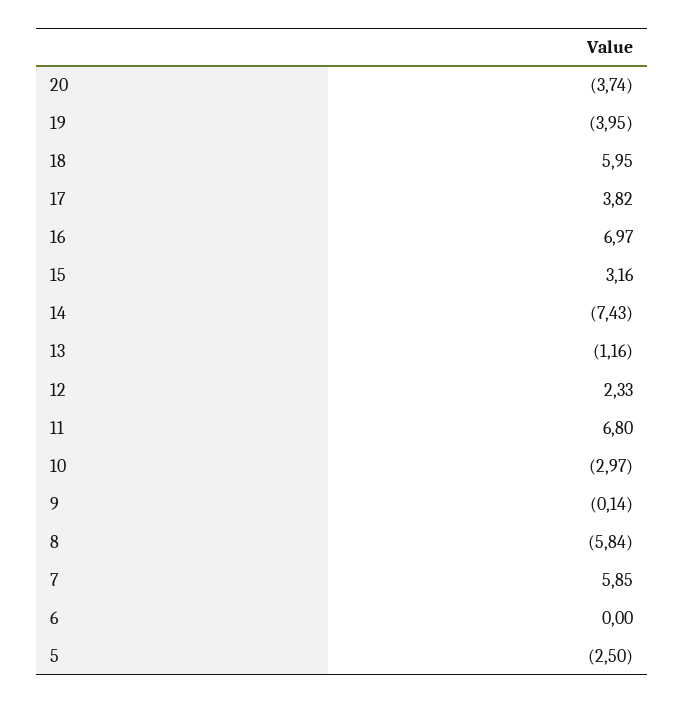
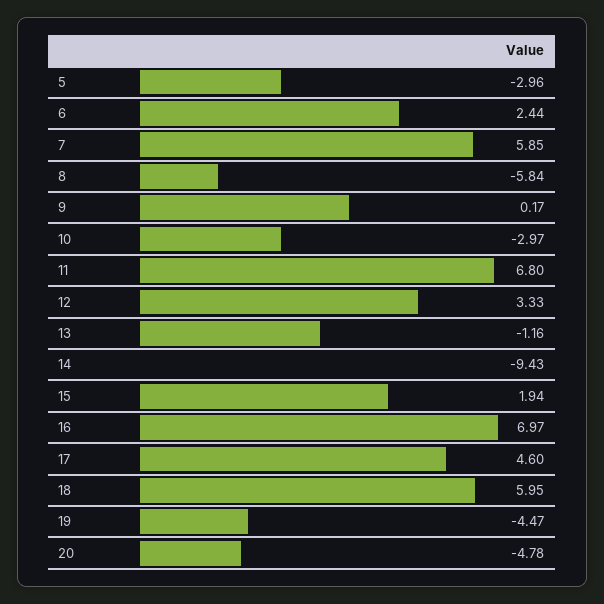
20: -3.74 -> -4.78
19: -3.95 -> -4.47
17: 3.82 -> 4.6
15: 3.16 -> 1.94
14: -7.43 -> -9.43
12: 2.33 -> 3.33
9: -0.14 -> 0.17
6: 0 -> 2.44
5: -2.5 -> -2.96

